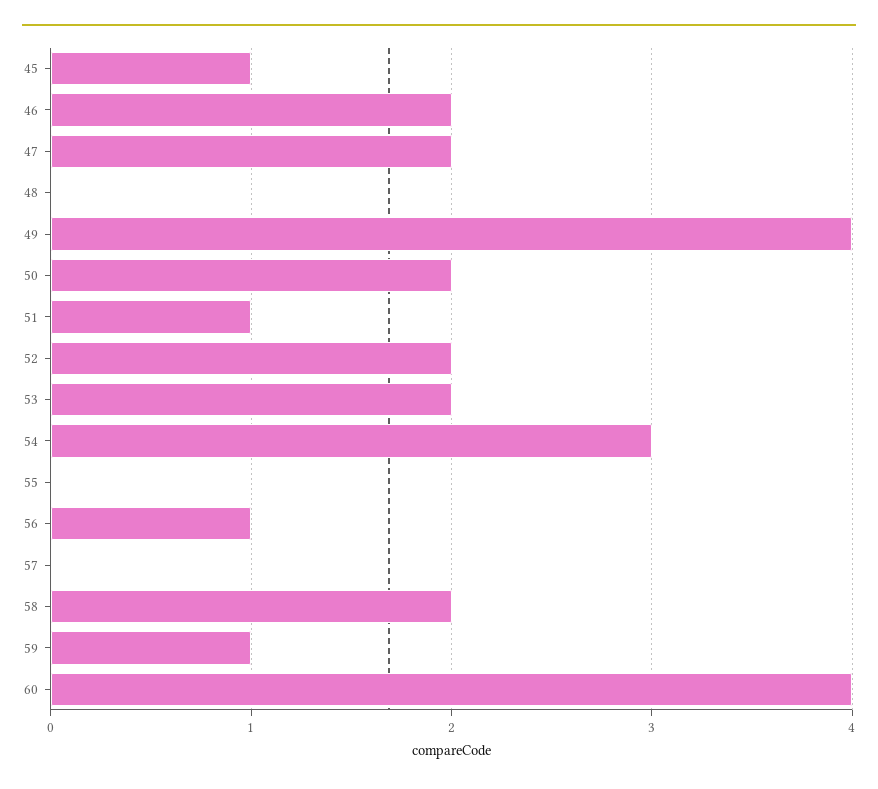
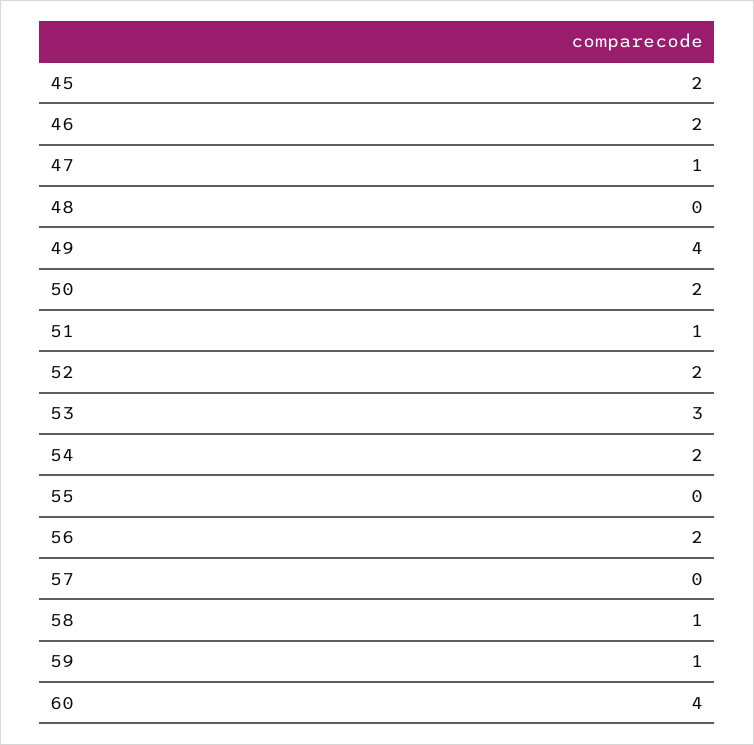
45: 1 -> 2
47: 2 -> 1
53: 2 -> 3
54: 3 -> 2
56: 1 -> 2
58: 2 -> 1

